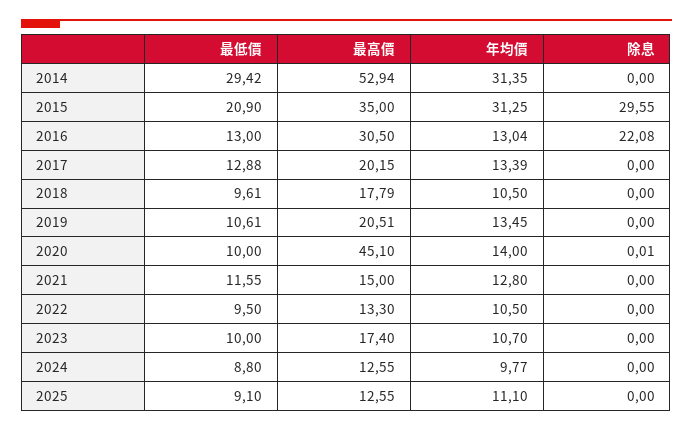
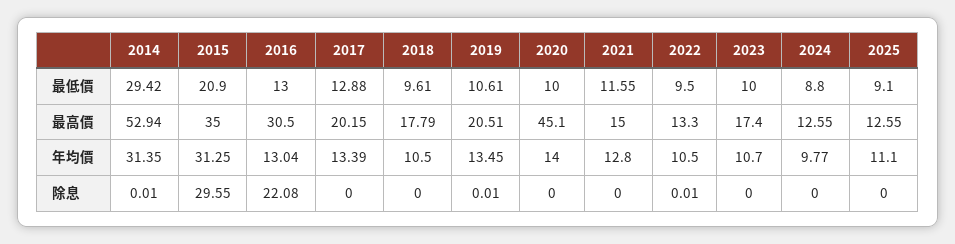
除息, 2014: 0 -> 0.01
除息, 2019: 0 -> 0.01
除息, 2020: 0.01 -> 0
除息, 2022: 0 -> 0.01

